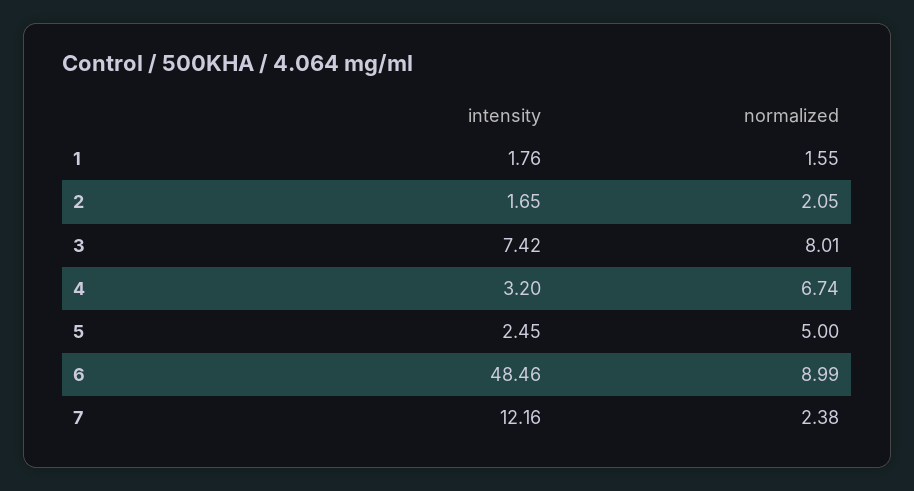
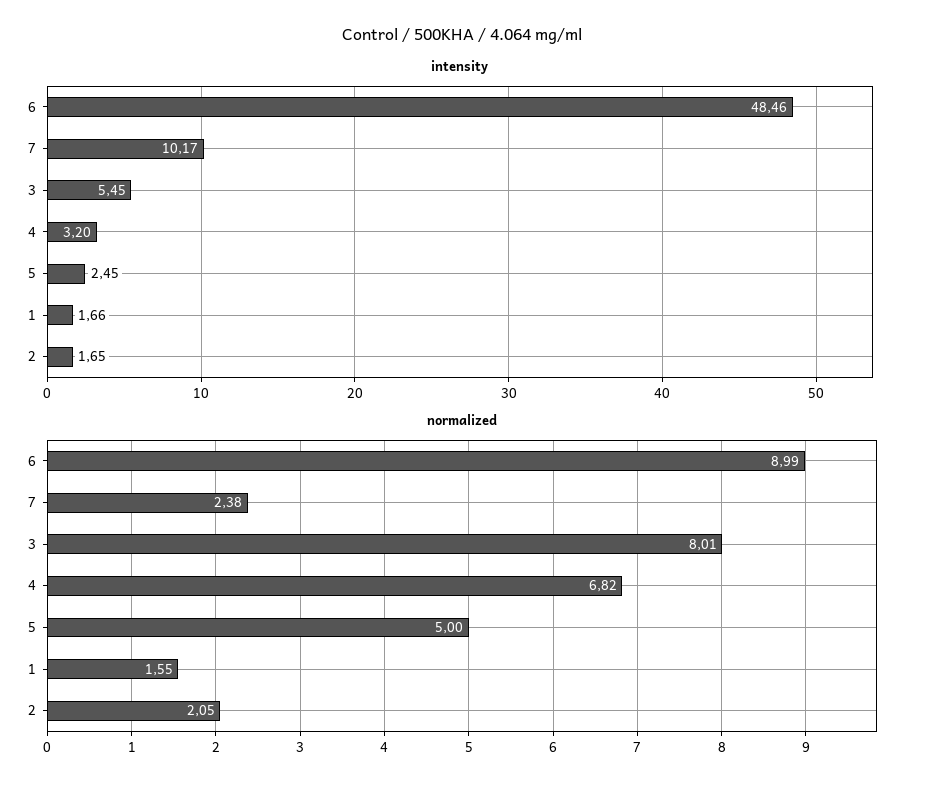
intensity, 1: 1.76 -> 1.66
intensity, 3: 7.42 -> 5.45
normalized, 4: 6.74 -> 6.82
intensity, 7: 12.16 -> 10.17

